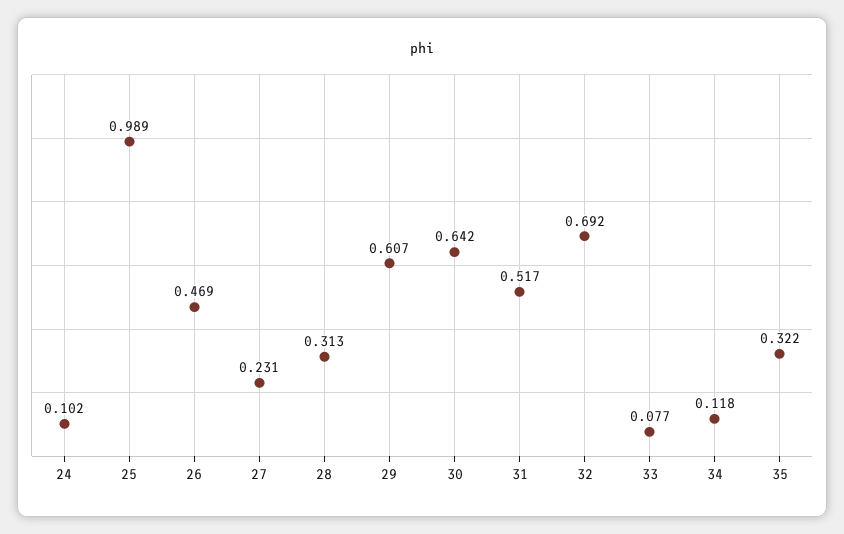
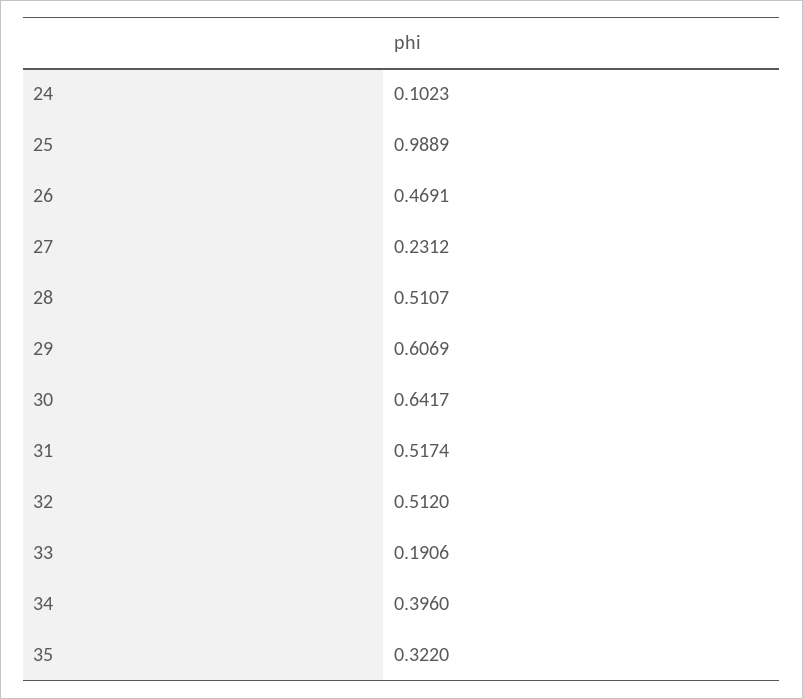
28: 0.313 -> 0.5107
32: 0.692 -> 0.512
33: 0.077 -> 0.1906
34: 0.118 -> 0.396

